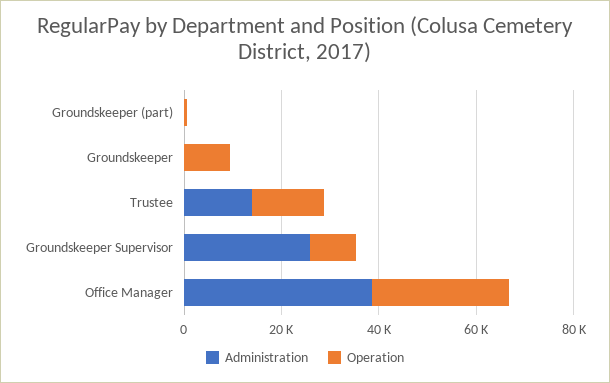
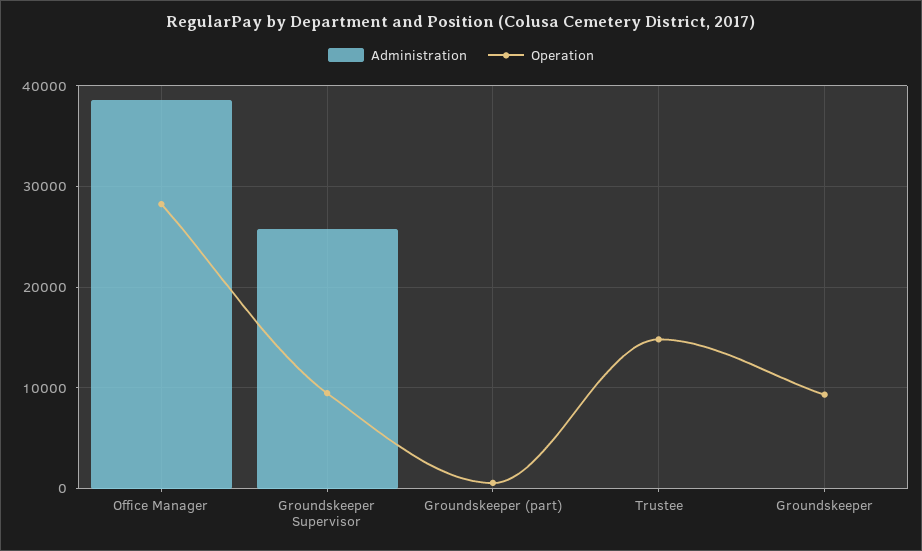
Administration, Trustee: 15000 -> 0

